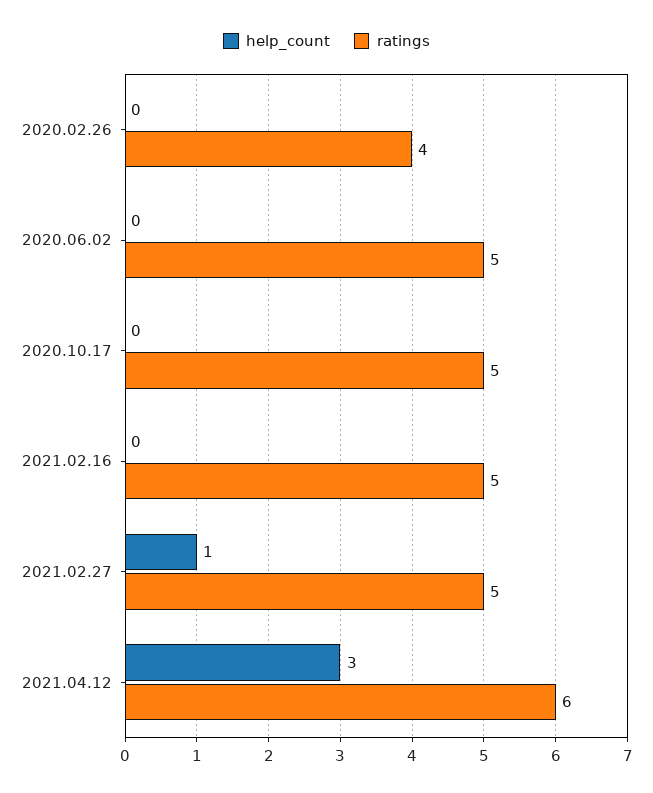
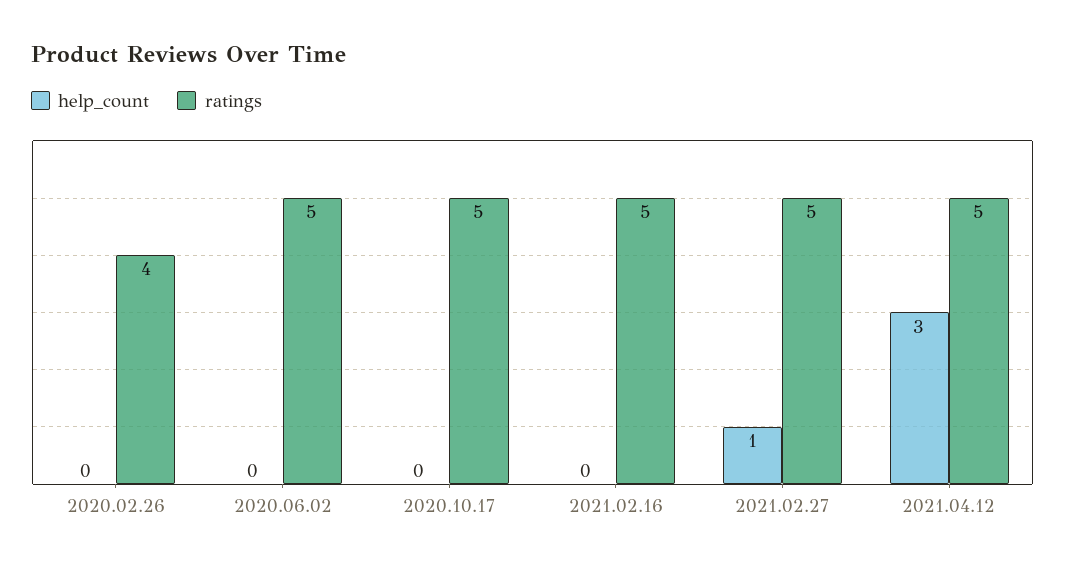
ratings, 2021.04.12: 6 -> 5

